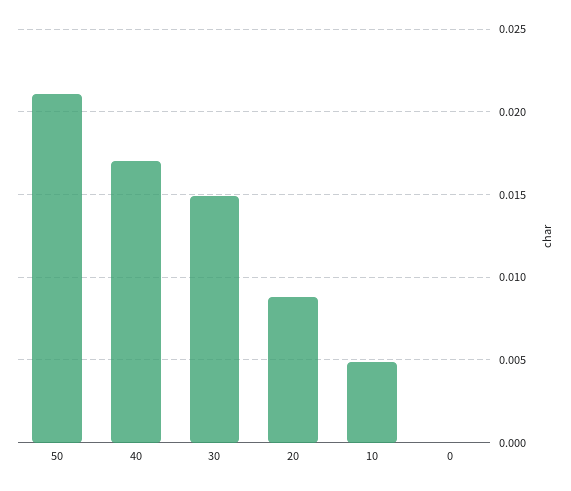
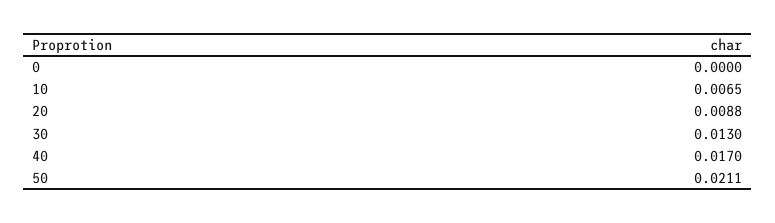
30: 0.015 -> 0.013
10: 0.005 -> 0.0065

